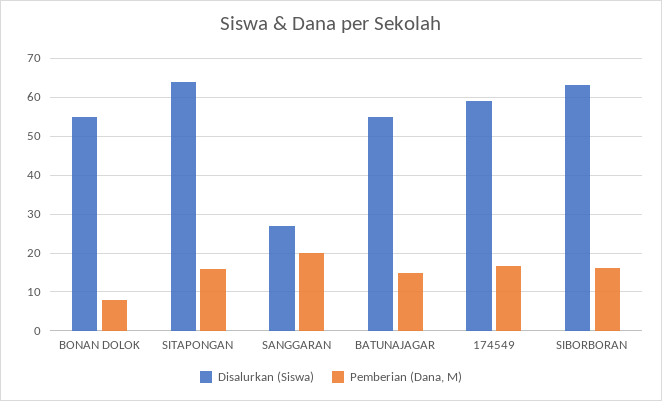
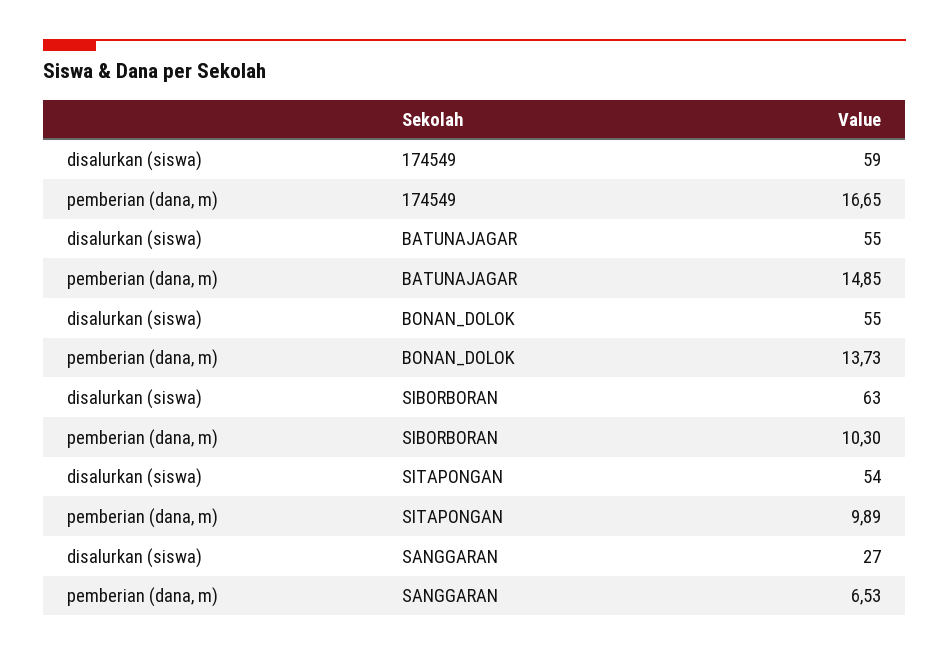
Pemberian (Dana, M), BONAN DOLOK: 8 -> 13.73
Disalurkan (Siswa), SITAPONGAN: 64 -> 54
Pemberian (Dana, M), SITAPONGAN: 16 -> 9.89
Pemberian (Dana, M), SANGGARAN: 20 -> 6.53
Pemberian (Dana, M), SIBORBORAN: 16 -> 10.3

